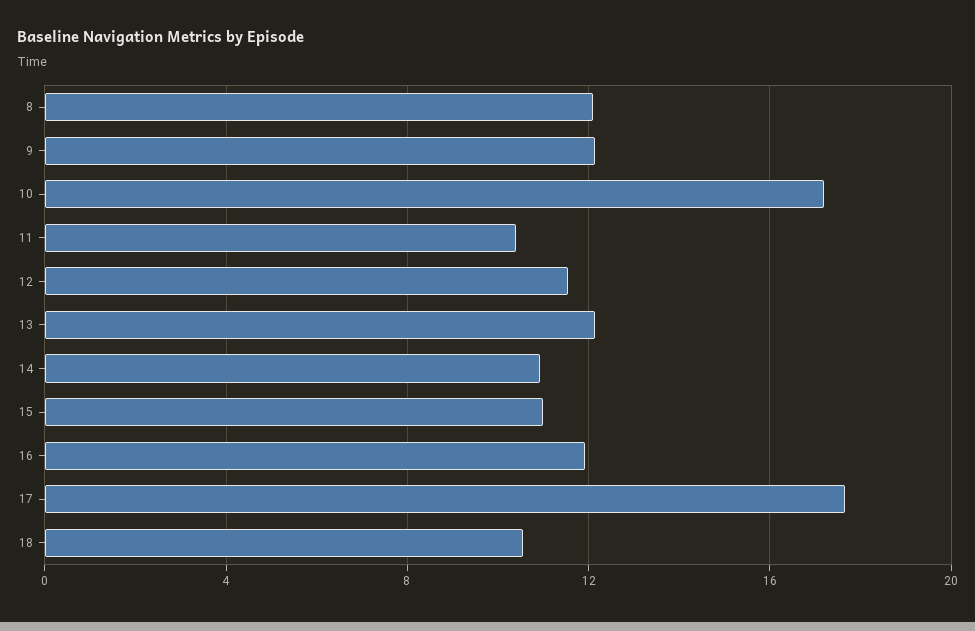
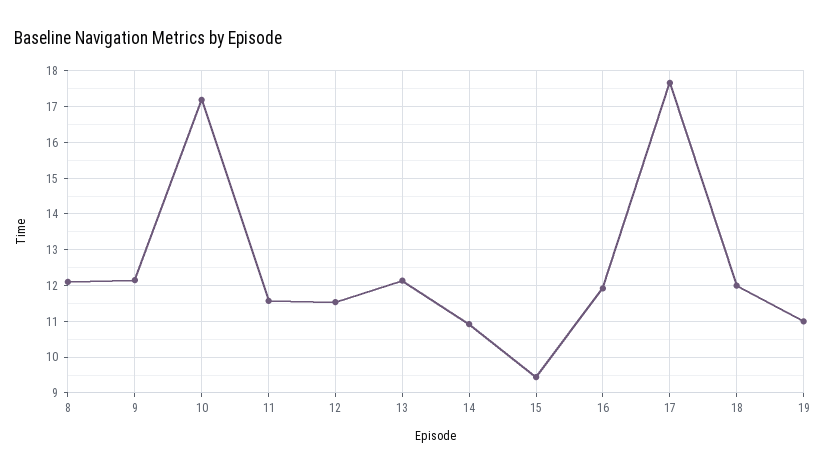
11: 10.5 -> 11.6
15: 11 -> 9.4
18: 10.5 -> 12
19: none -> 11

